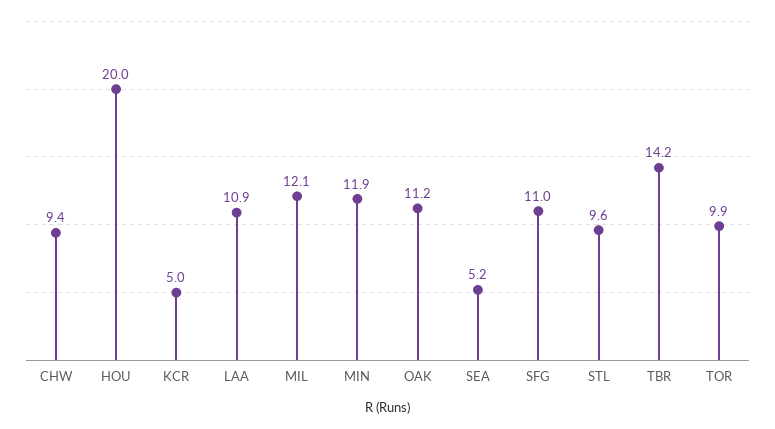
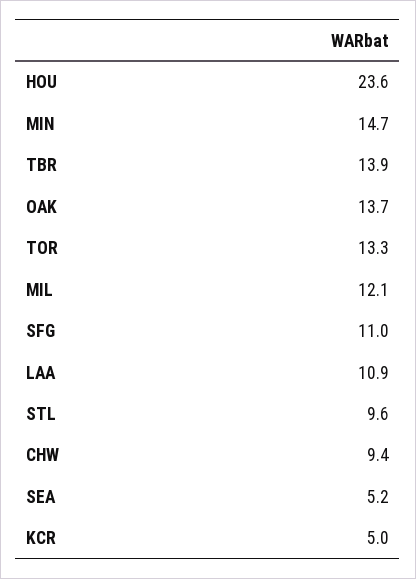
HOU: 20 -> 23.6
MIN: 11.9 -> 14.7
OAK: 11.2 -> 13.7
TBR: 14.2 -> 13.9
TOR: 9.9 -> 13.3

